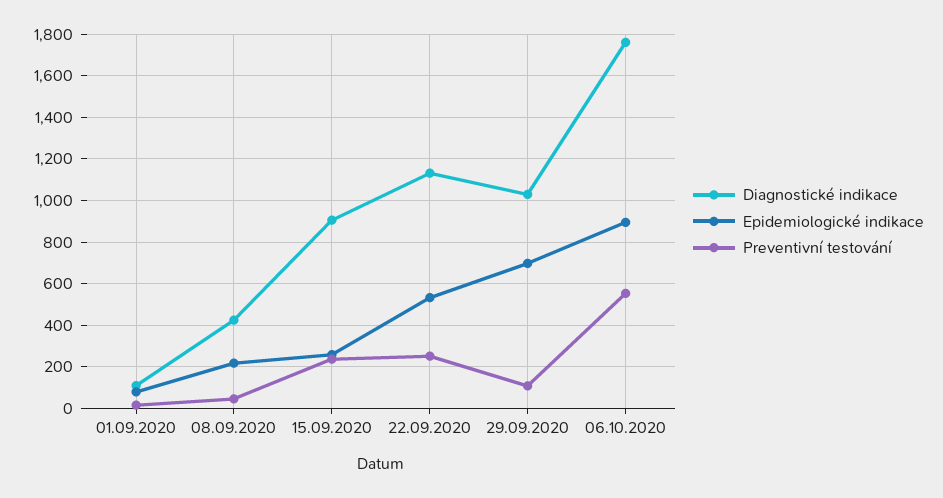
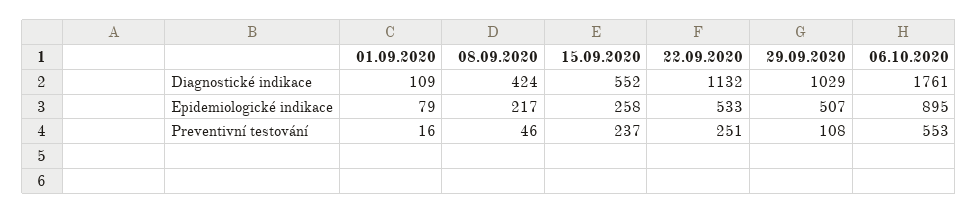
Diagnostické indikace, 15.09.2020: 900 -> 552
Epidemiologické indikace, 29.09.2020: 700 -> 507

